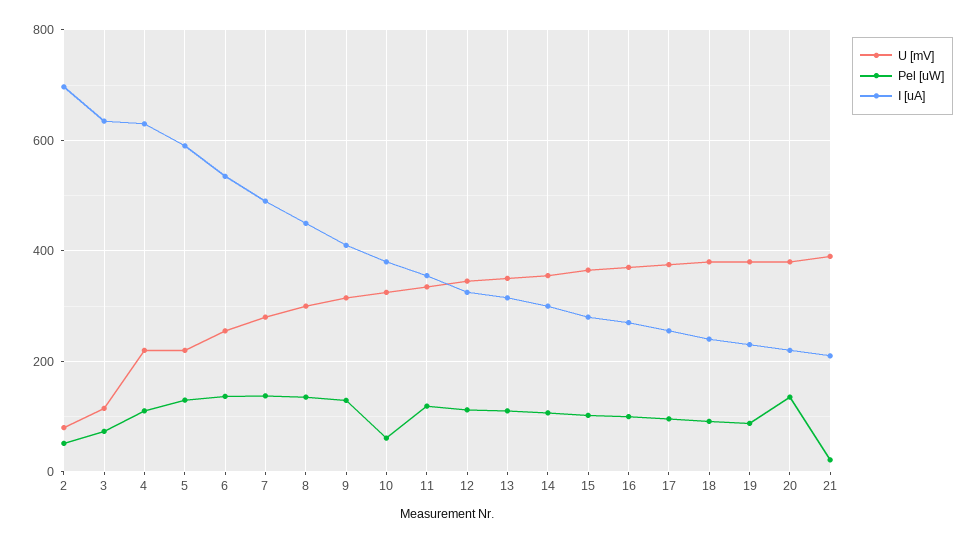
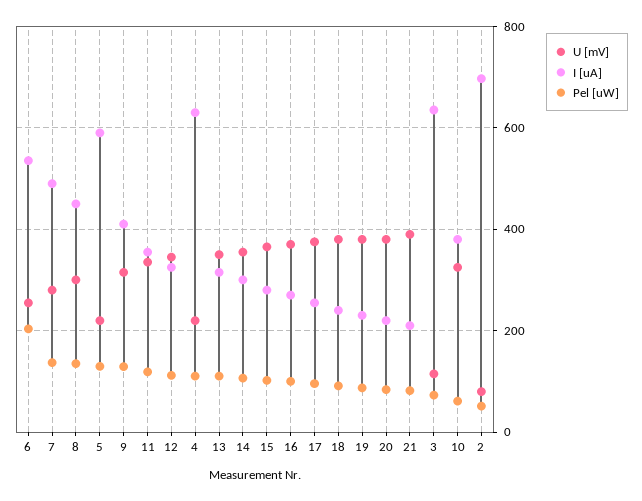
Pel [uW], 6: 140 -> 200
Pel [uW], 20: 140 -> 80
Pel [uW], 21: 20 -> 80

